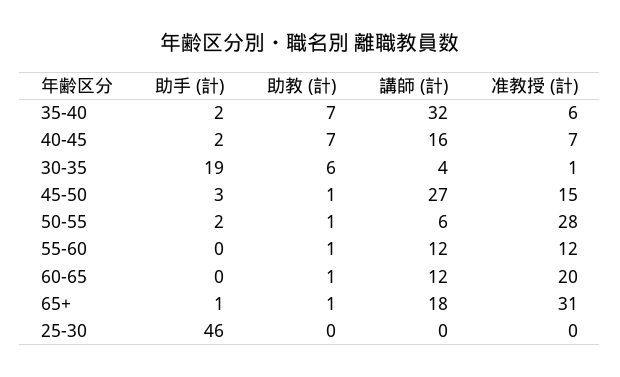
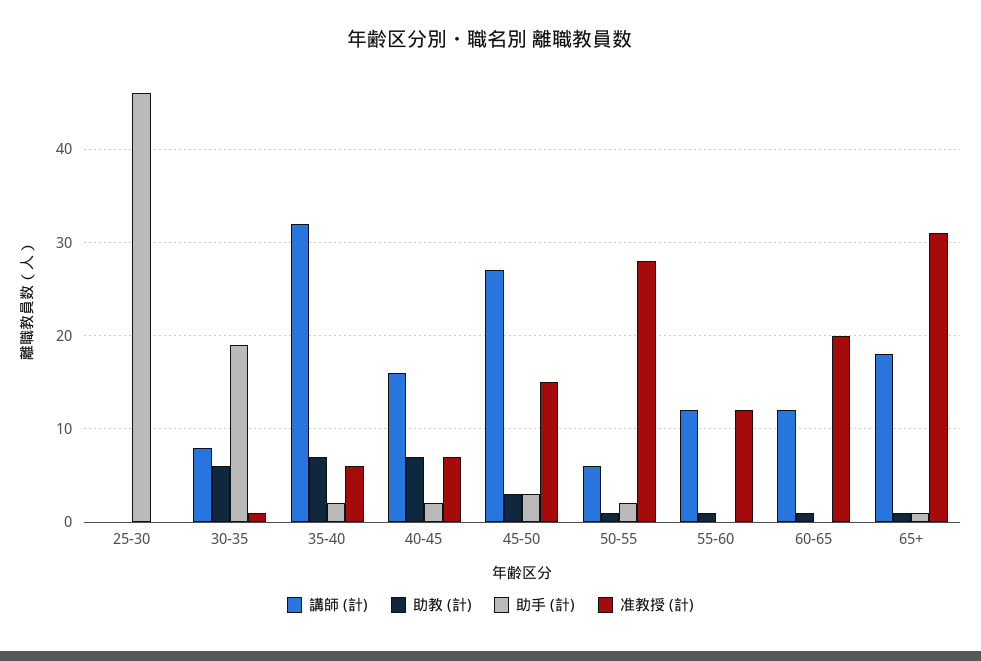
講師 (計), 30-35: 4 -> 8
助教 (計), 45-50: 1 -> 3

